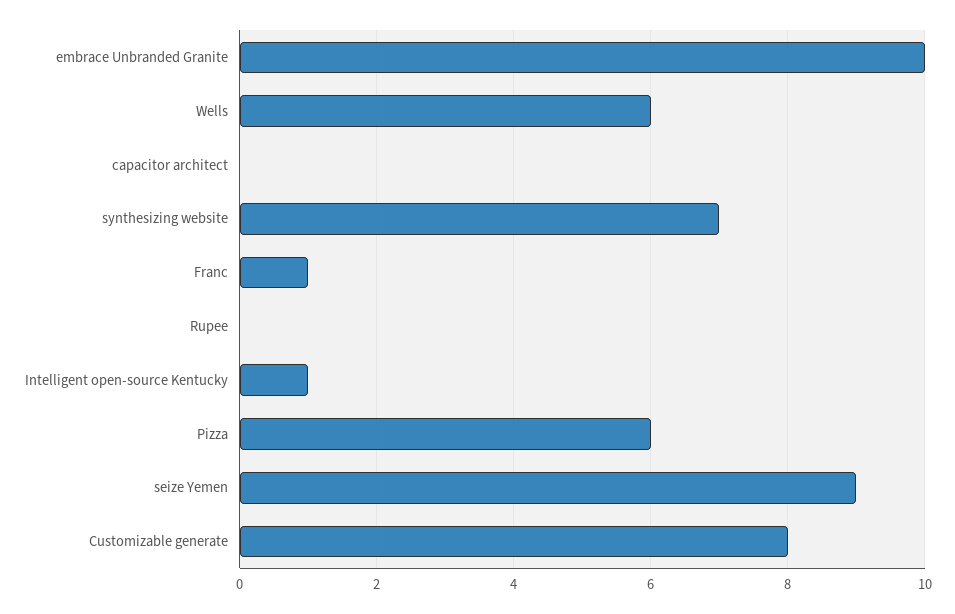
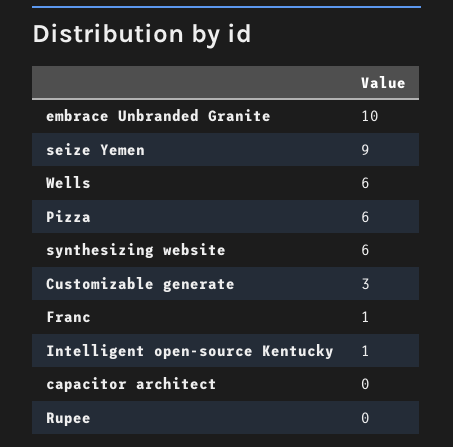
synthesizing website: 7 -> 6
Customizable generate: 8 -> 3

